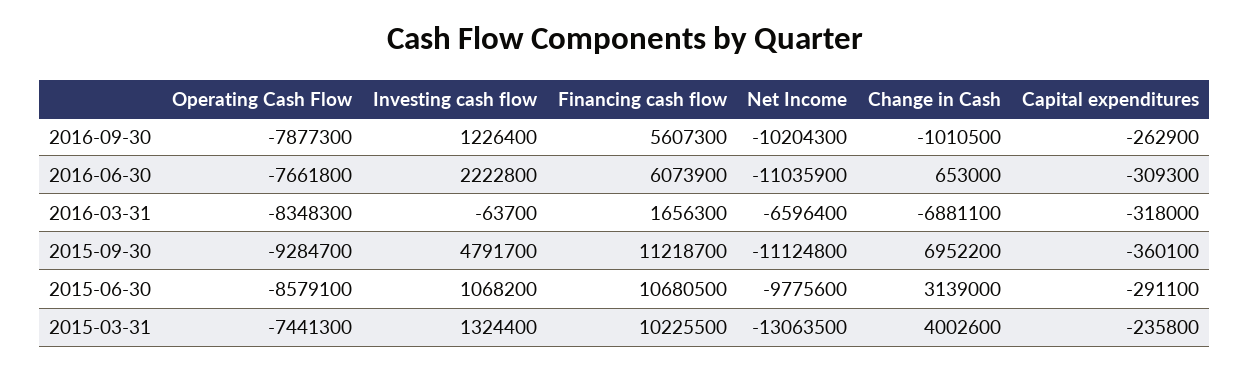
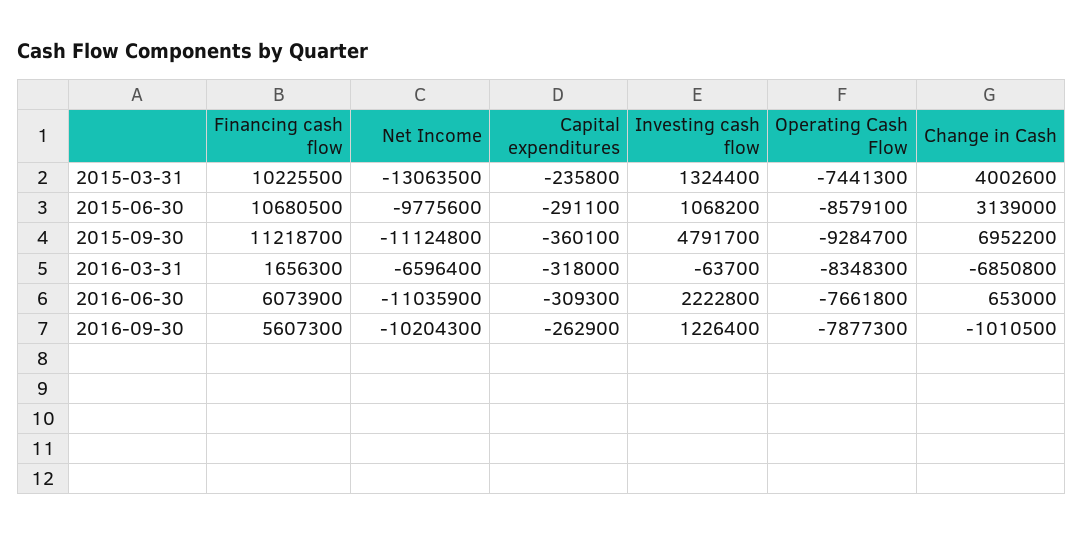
Change in Cash, 2016-03-31: -6881100 -> -6850800

